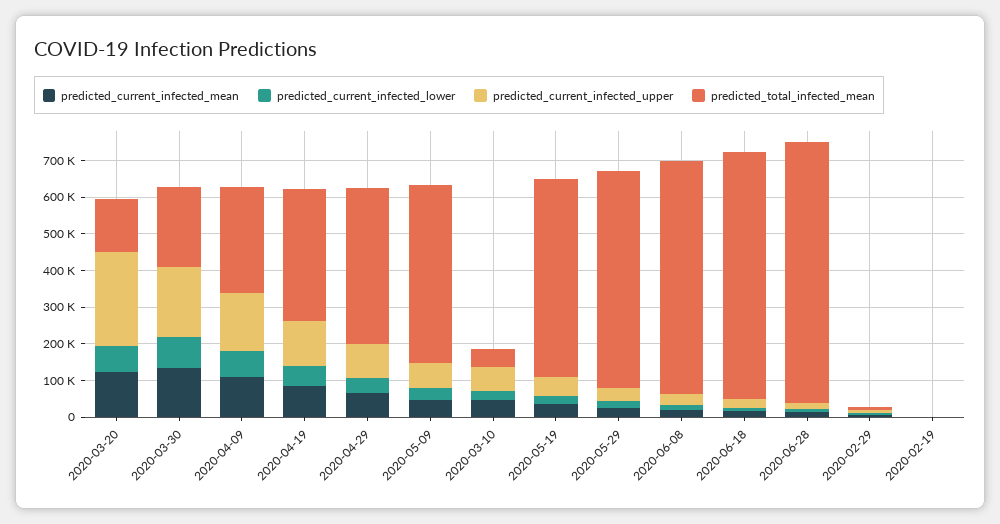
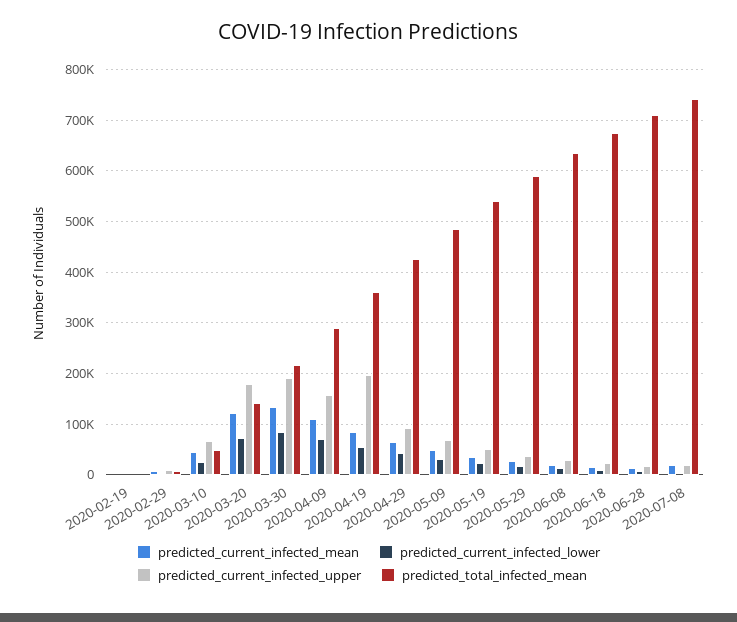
predicted_current_infected_upper, 2020-03-20: 250000 -> 180000
predicted_current_infected_upper, 2020-04-19: 125000 -> 200000
predicted_current_infected_mean, 2020-07-08: none -> 20000
predicted_current_infected_lower, 2020-07-08: none -> 0
predicted_current_infected_upper, 2020-07-08: none -> 20000
predicted_total_infected_mean, 2020-07-08: none -> 740000

